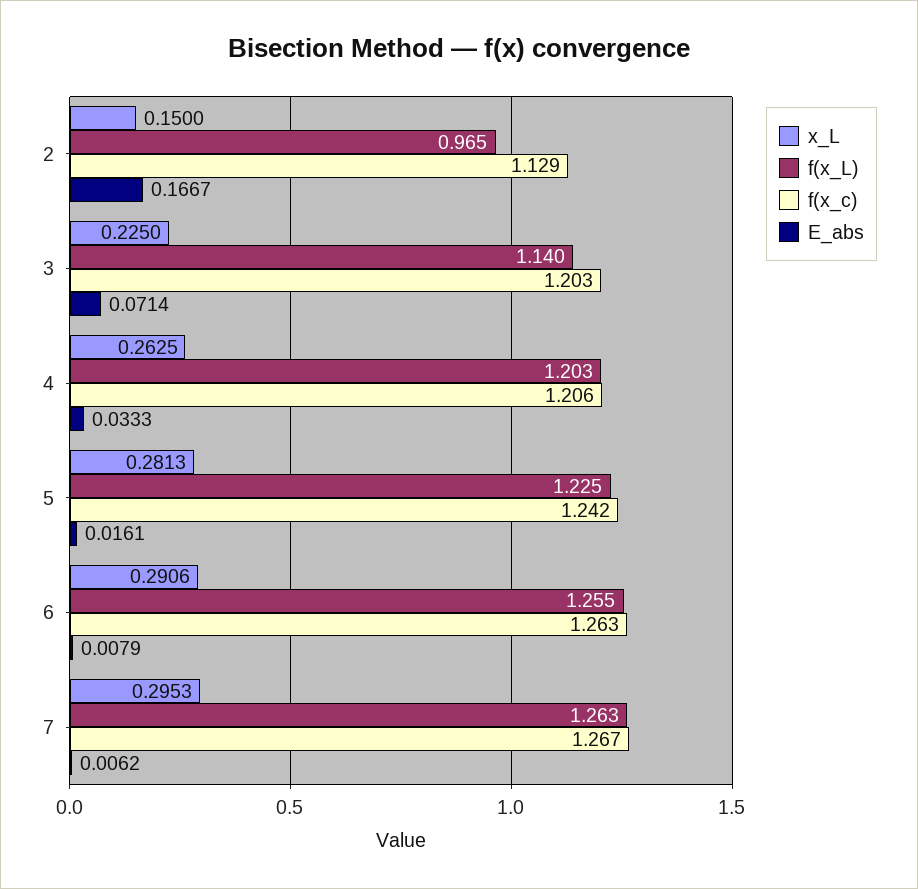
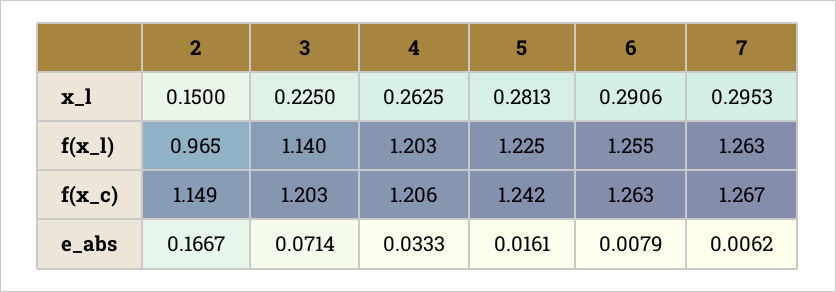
f(x_c), 2: 1.129 -> 1.149

